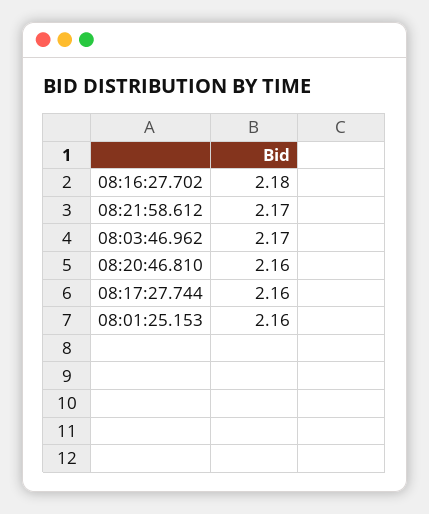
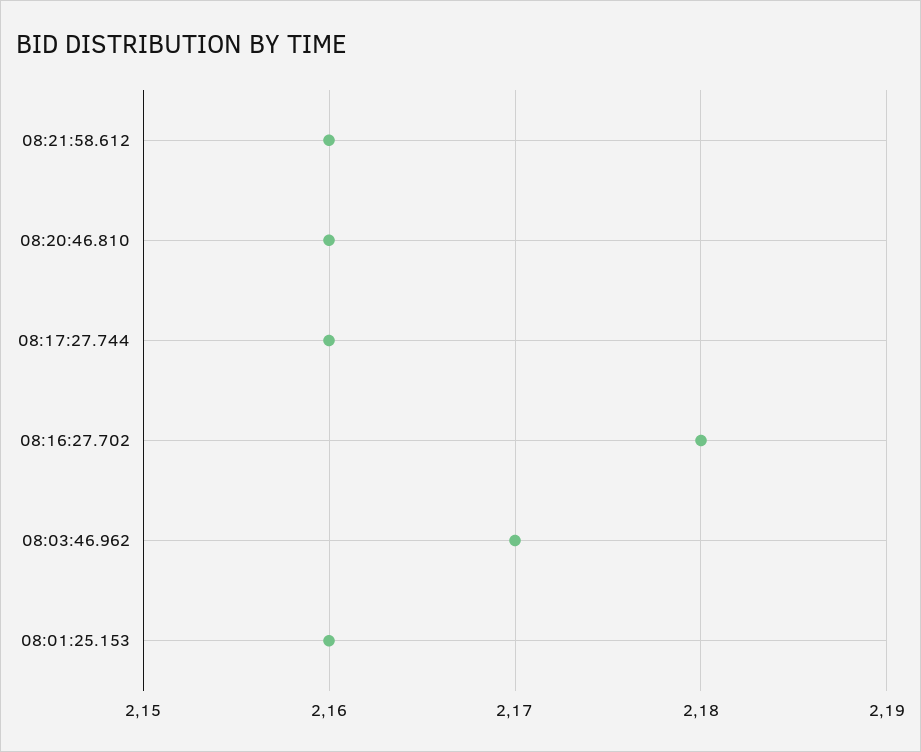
08:21:58.612: 2.17 -> 2.16

